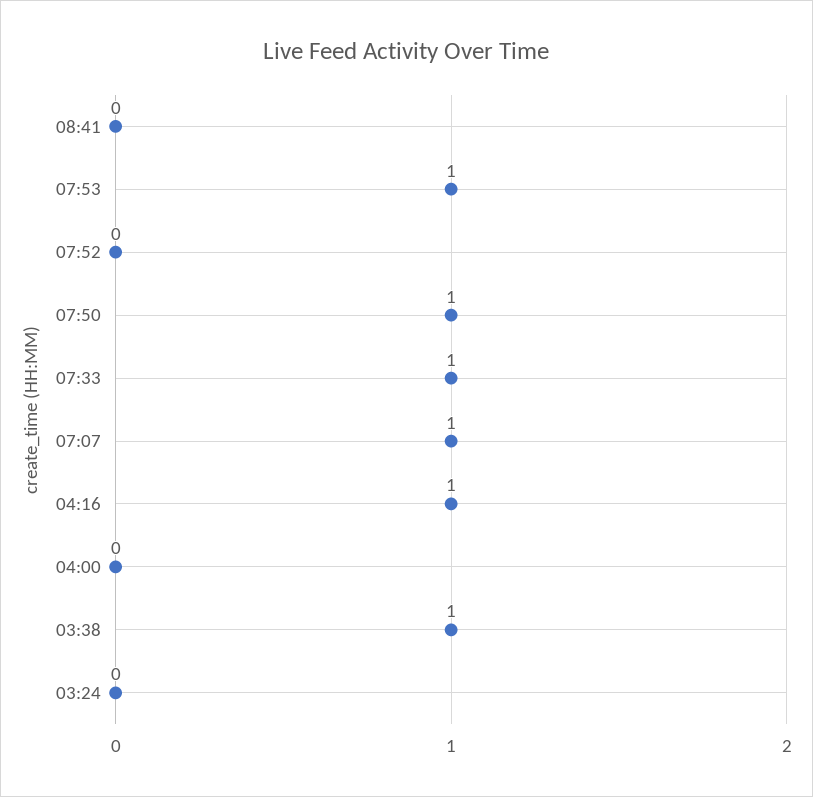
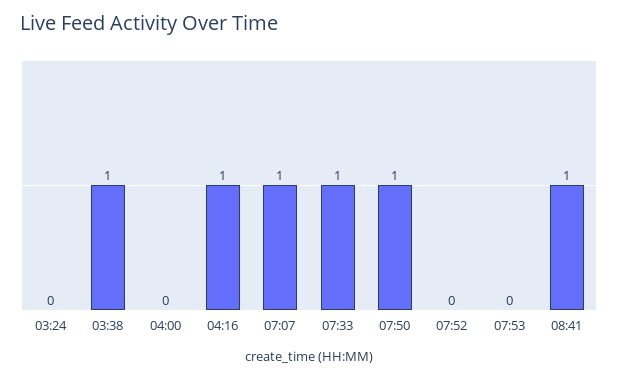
08:41: 0 -> 1
07:53: 1 -> 0

